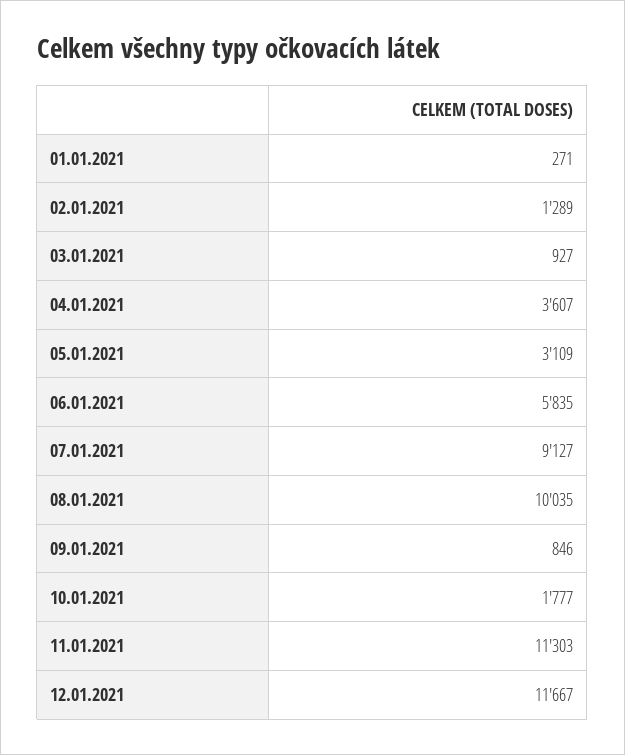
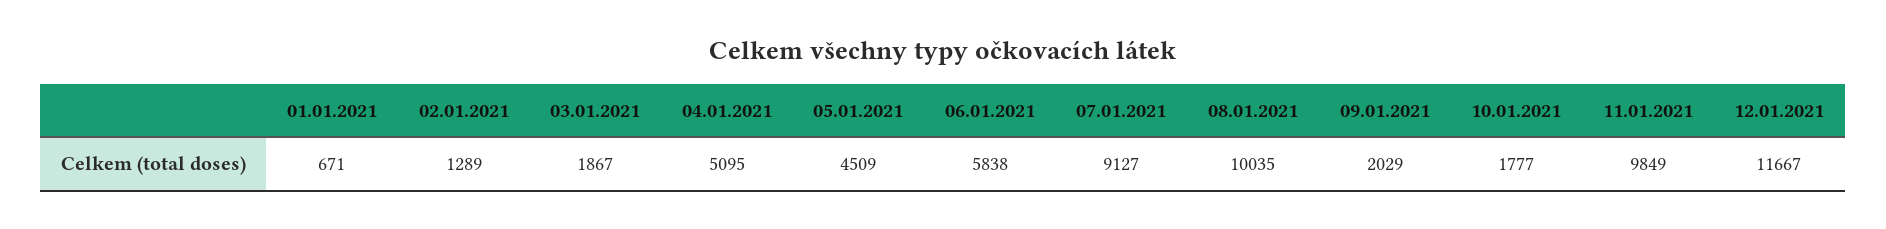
01.01.2021: 271 -> 671
03.01.2021: 927 -> 1867
04.01.2021: 3607 -> 5095
05.01.2021: 3109 -> 4509
06.01.2021: 5835 -> 5838
09.01.2021: 846 -> 2029
11.01.2021: 11303 -> 9849

